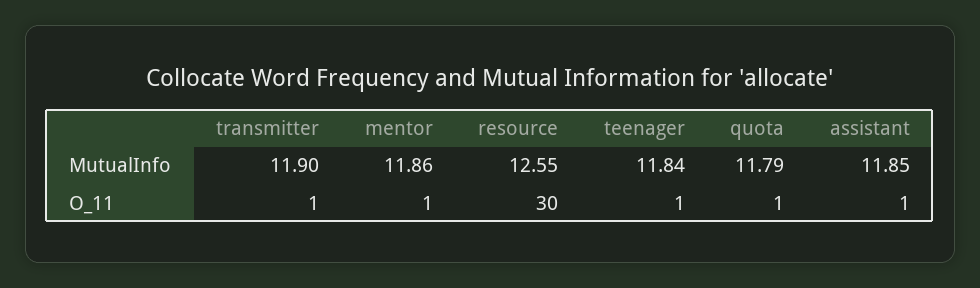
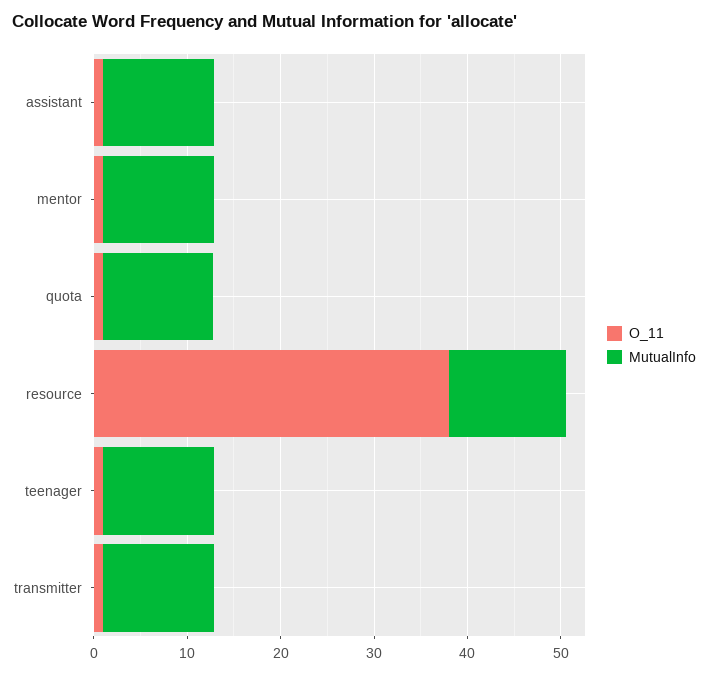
O_11, resource: 30 -> 38

